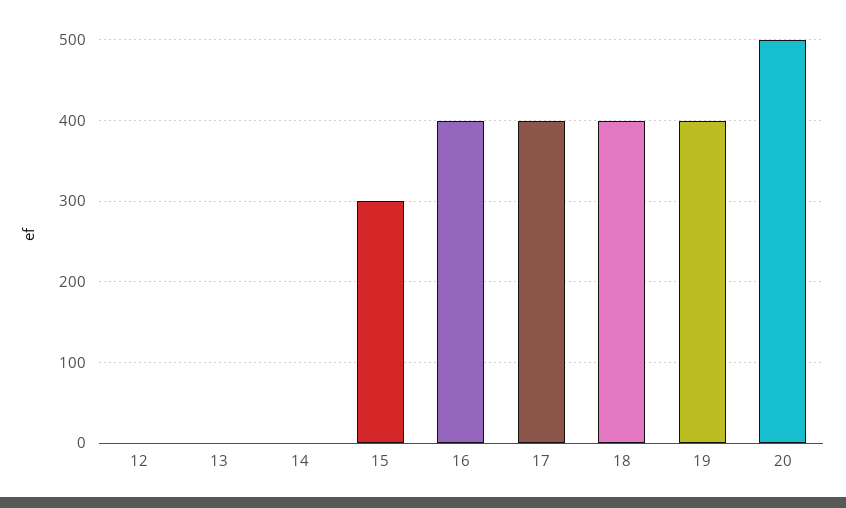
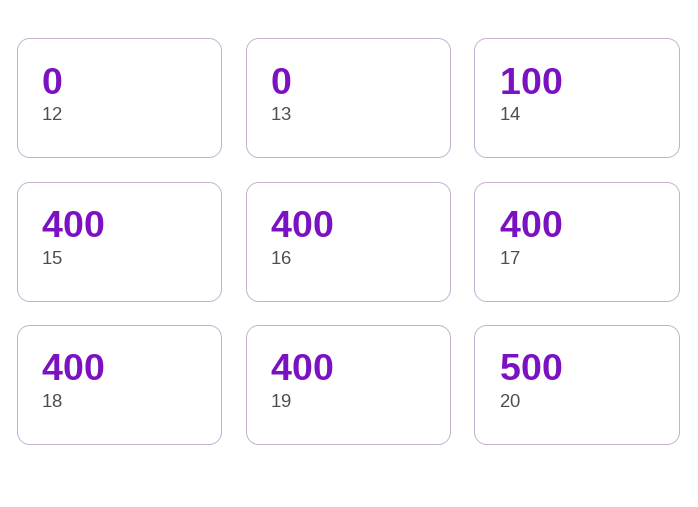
14: 0 -> 100
15: 300 -> 400

